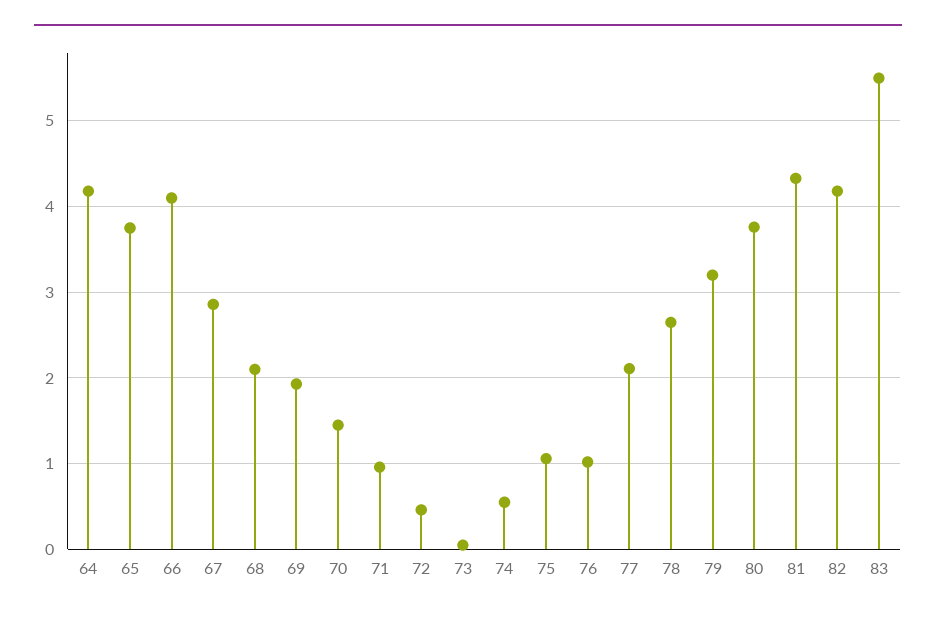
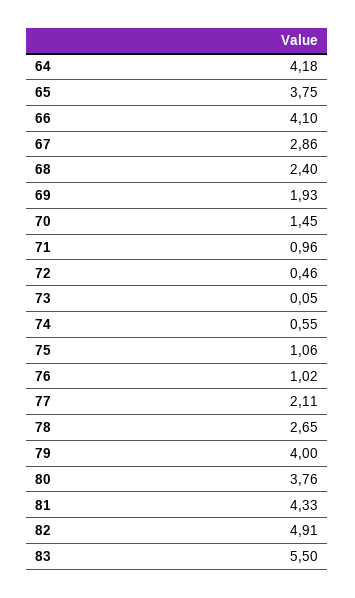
68: 2.1 -> 2.4
79: 3.2 -> 4
82: 4.2 -> 4.91

